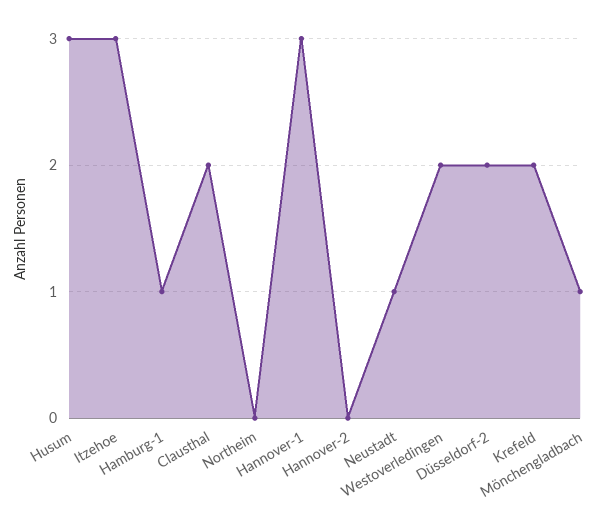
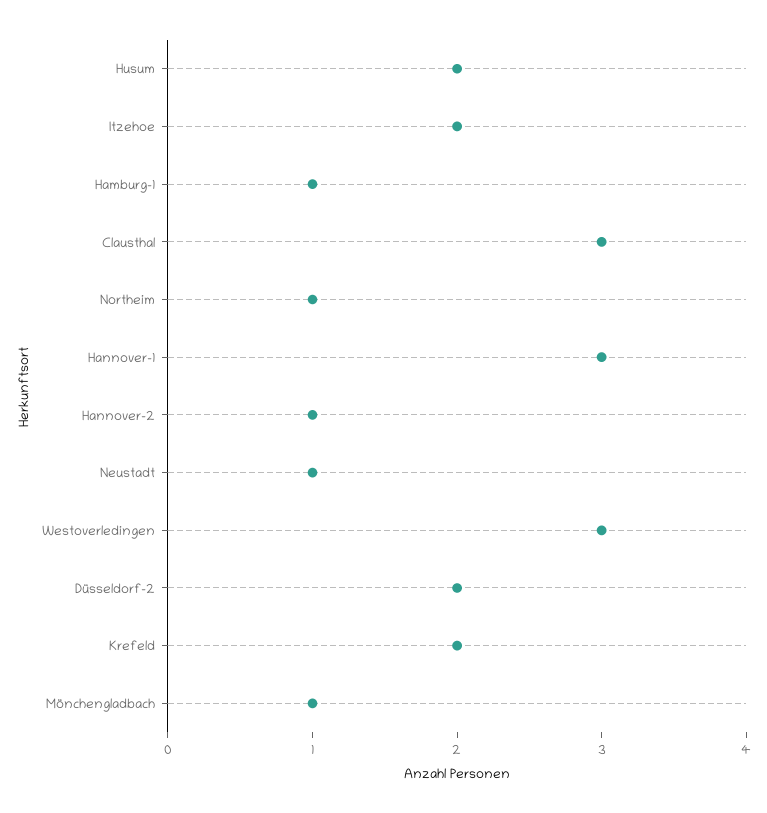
Husum: 3 -> 2
Itzehoe: 3 -> 2
Clausthal: 2 -> 3
Northeim: 0 -> 1
Hannover-2: 0 -> 1
Westoverledingen: 2 -> 3

